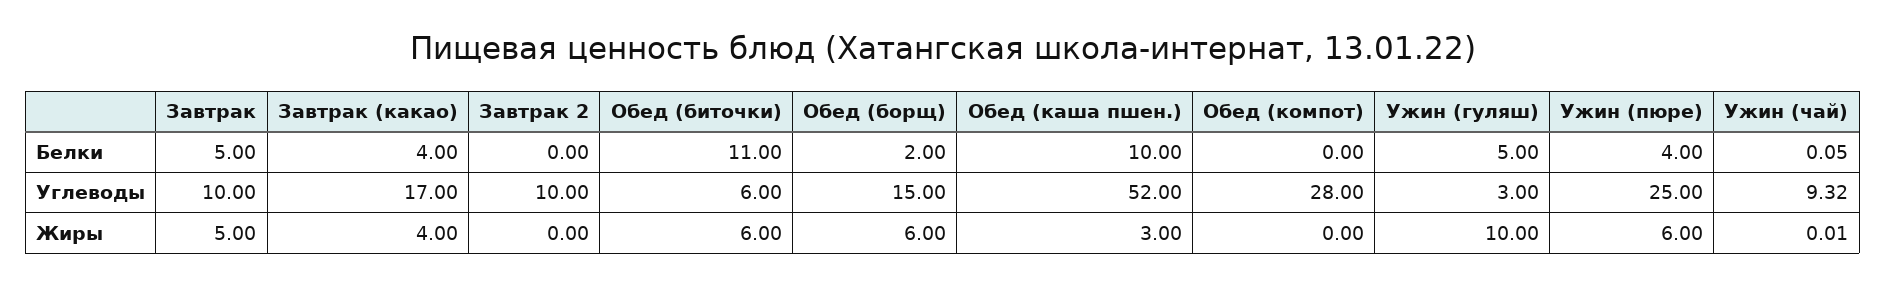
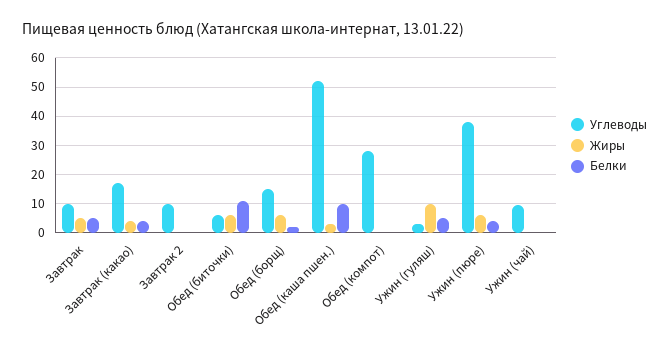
Углеводы, Ужин (пюре): 25 -> 37.5

